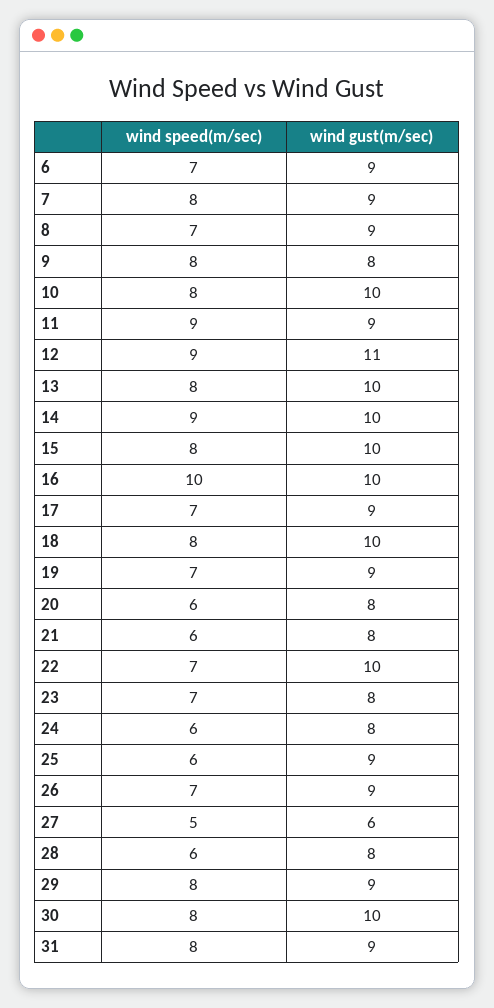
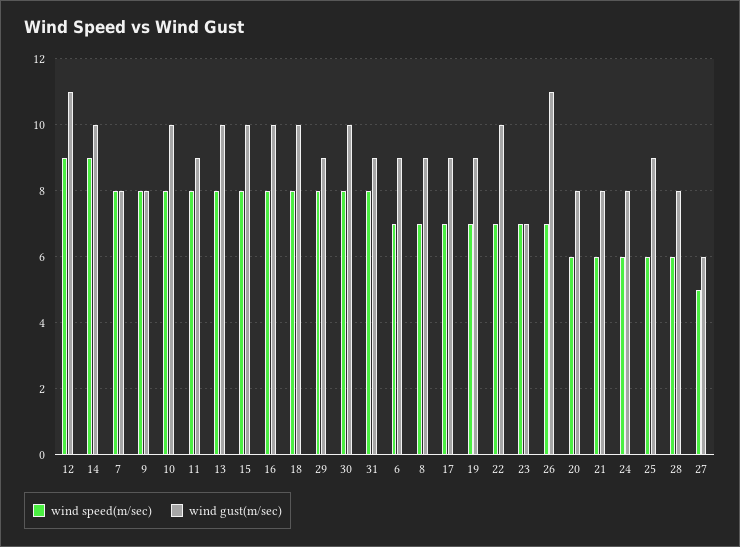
wind gust(m/sec), 7: 9 -> 8
wind speed(m/sec), 11: 9 -> 8
wind speed(m/sec), 16: 10 -> 8
wind gust(m/sec), 23: 8 -> 7
wind gust(m/sec), 26: 9 -> 11

